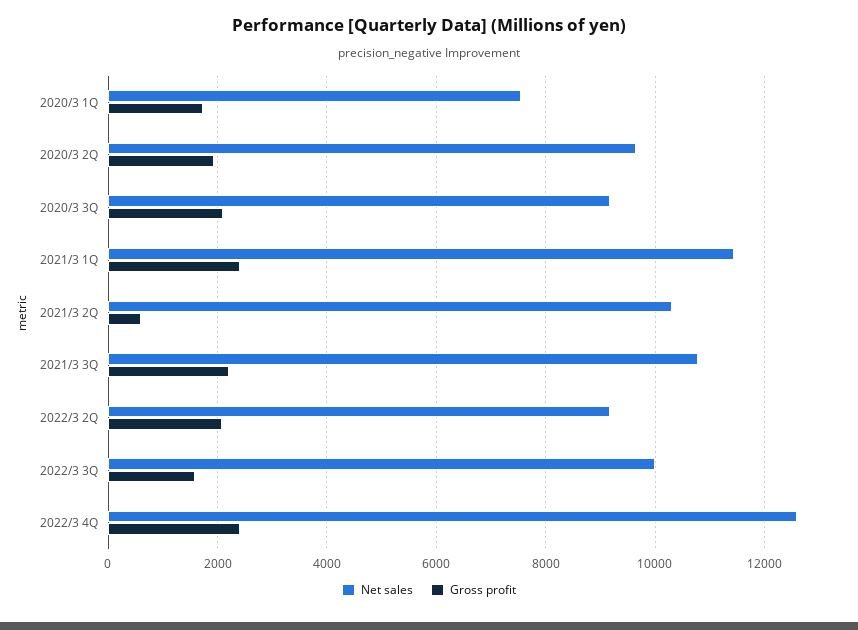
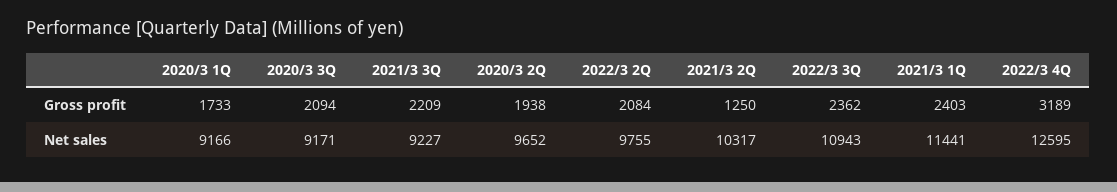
Net sales, 2020/3 1Q: 7600 -> 9166
Gross profit, 2021/3 2Q: 600 -> 1250
Net sales, 2021/3 3Q: 10800 -> 9227
Net sales, 2022/3 2Q: 9200 -> 9755
Net sales, 2022/3 3Q: 10000 -> 10943
Gross profit, 2022/3 3Q: 1600 -> 2362
Gross profit, 2022/3 4Q: 2400 -> 3189

